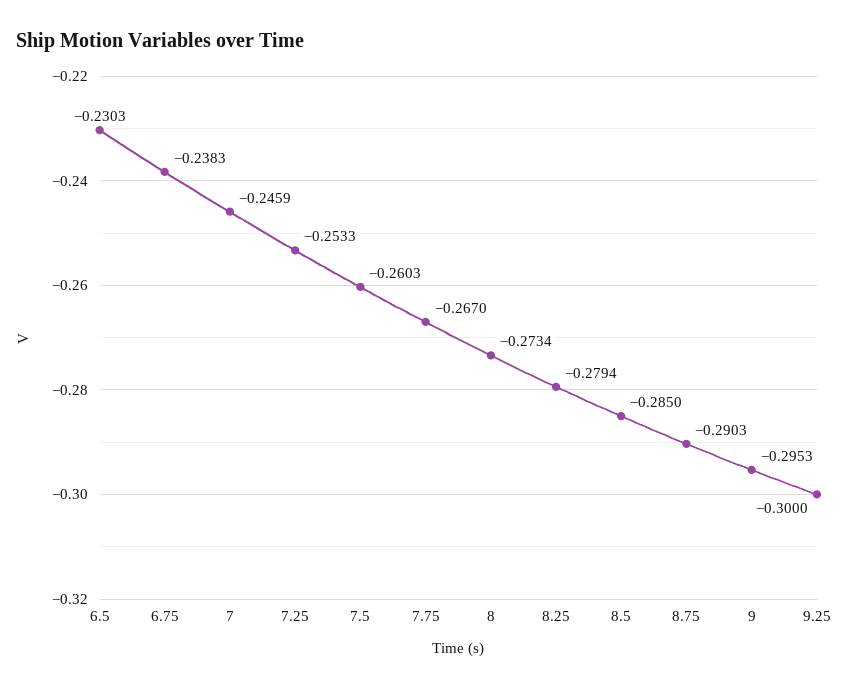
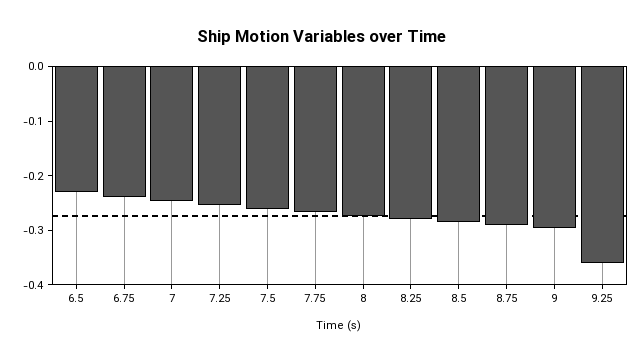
9.25: -0.3 -> -0.36

